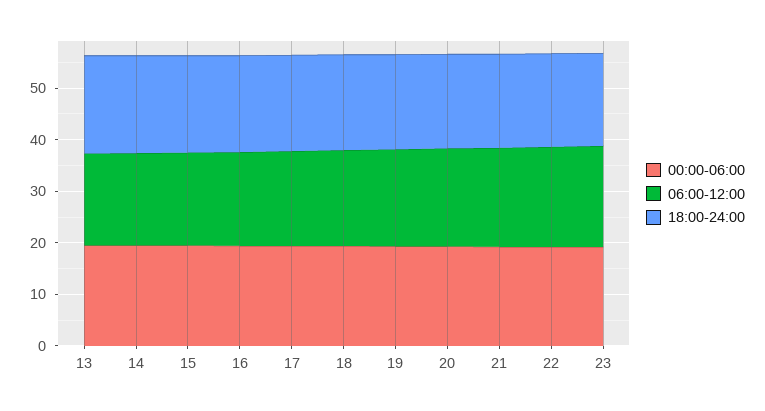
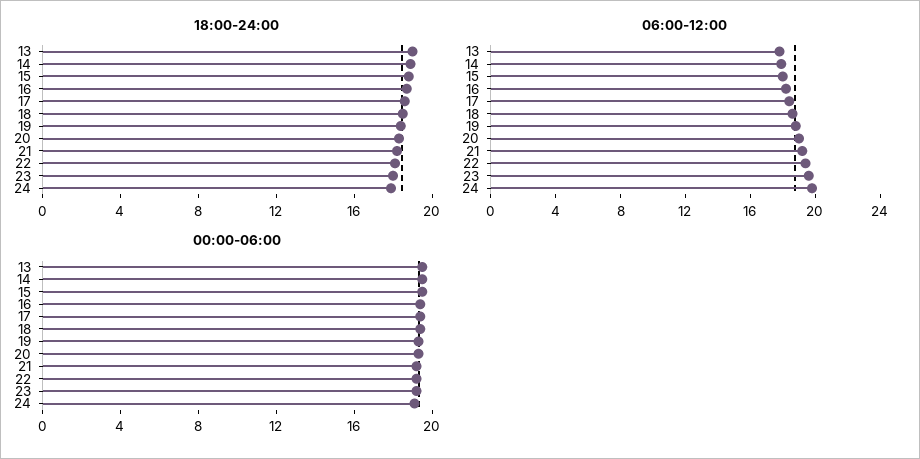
18:00-24:00, 24: none -> 18
06:00-12:00, 24: none -> 20
00:00-06:00, 24: none -> 19

